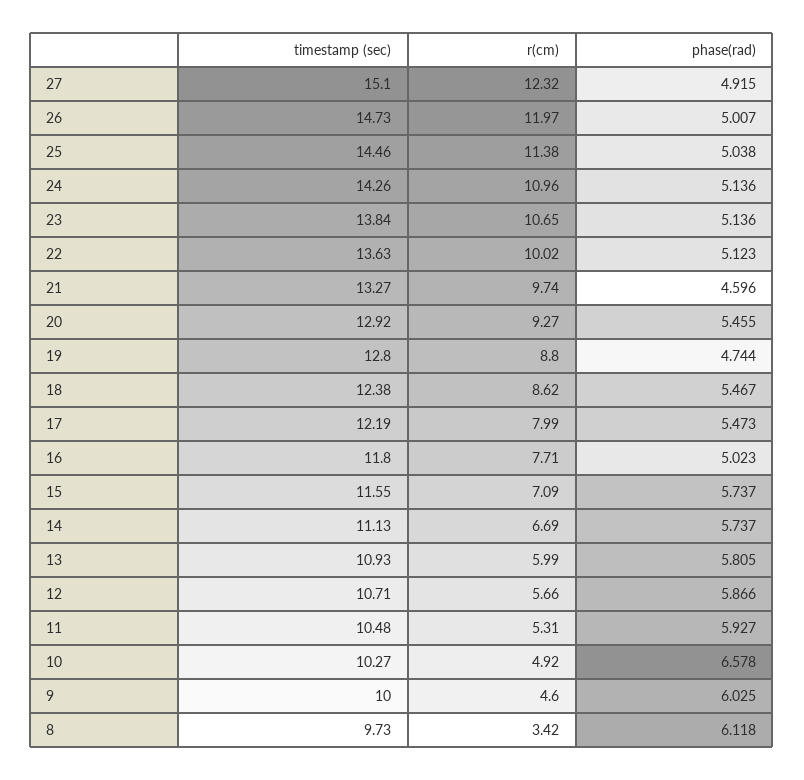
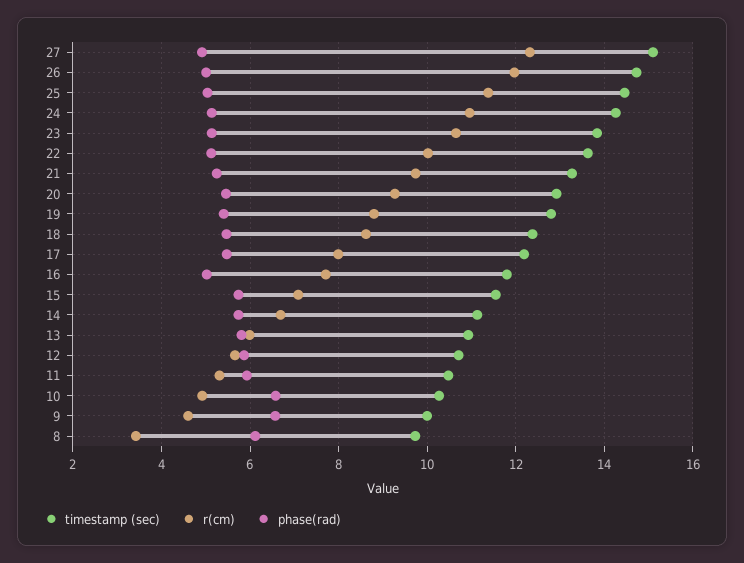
phase(rad), 21: 4.596 -> 5.2
phase(rad), 19: 4.744 -> 5.4
phase(rad), 9: 6.025 -> 6.6

